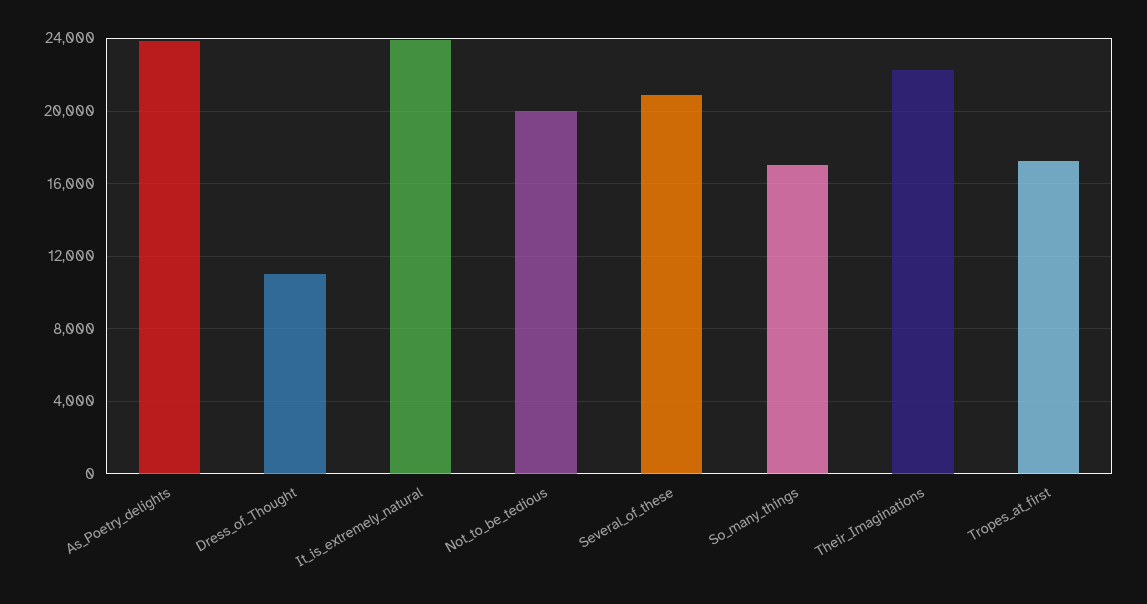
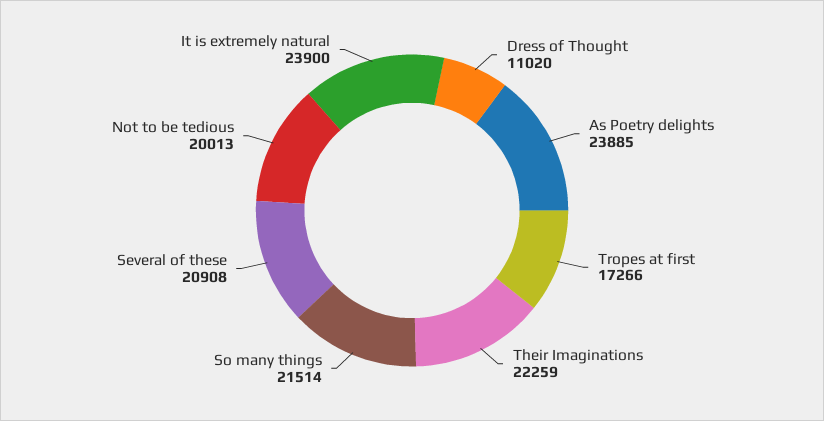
So_many_things: 17000 -> 21514

